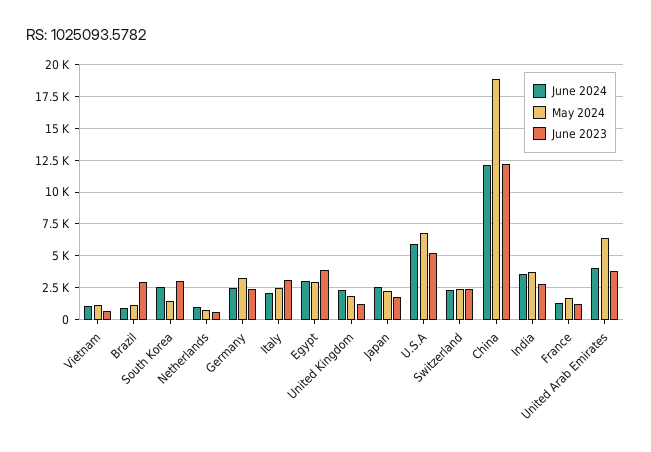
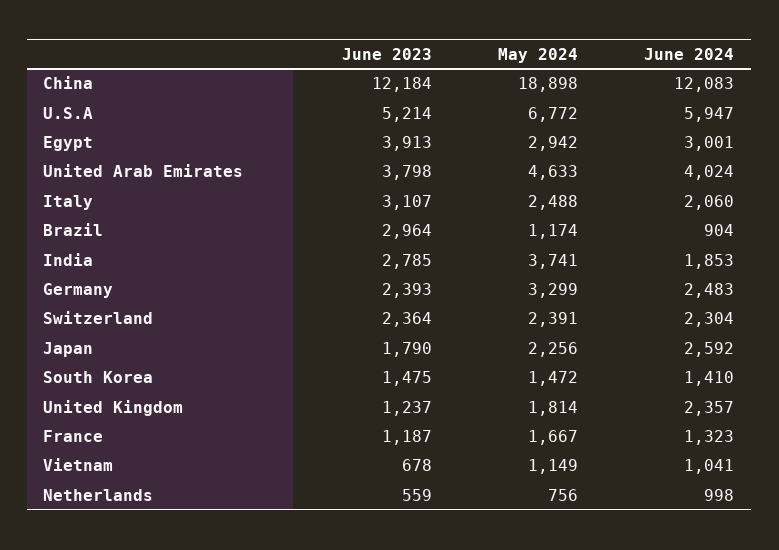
June 2024, South Korea: 2500 -> 1410
June 2023, South Korea: 3000 -> 1475
June 2024, India: 3500 -> 1853
May 2024, United Arab Emirates: 6500 -> 4633

